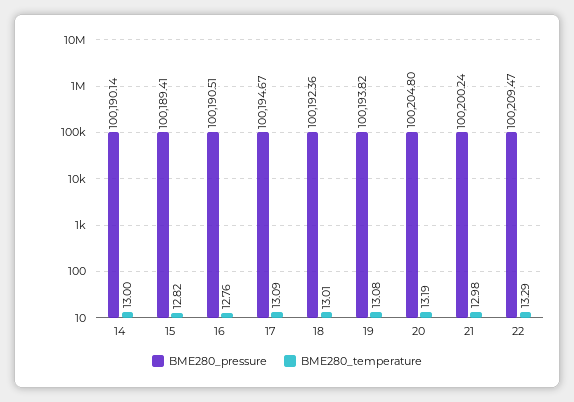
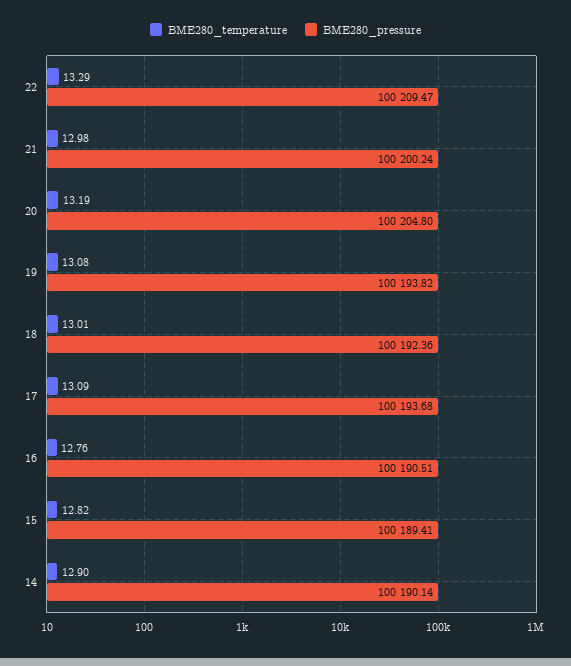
BME280_temperature, 14: 13 -> 12.9
BME280_pressure, 17: 100194.67 -> 100193.68

